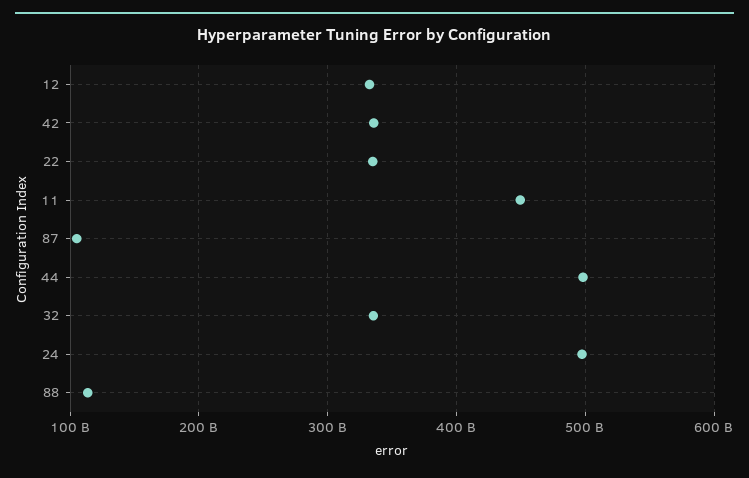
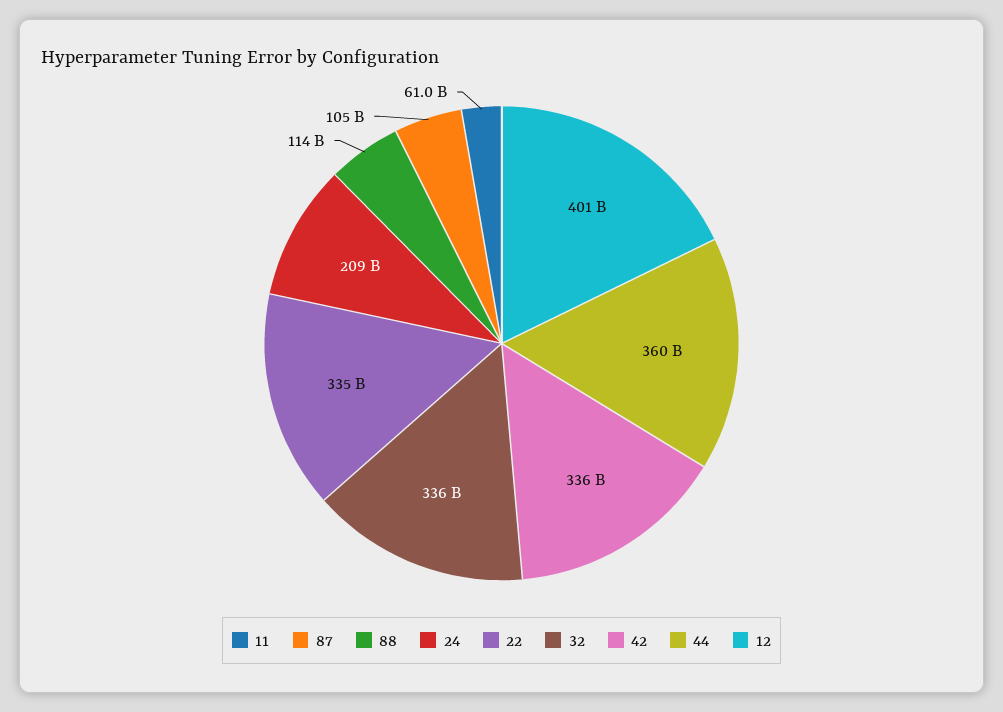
12: 330000000000 -> 401000000000
11: 450000000000 -> 61000000000
44: 500000000000 -> 360000000000
24: 500000000000 -> 209000000000

